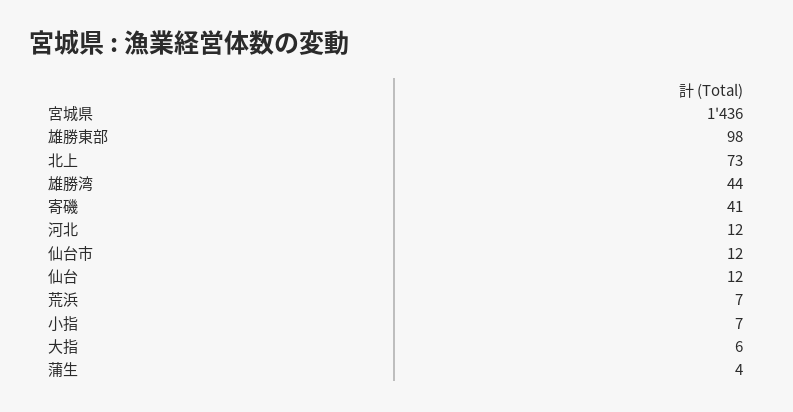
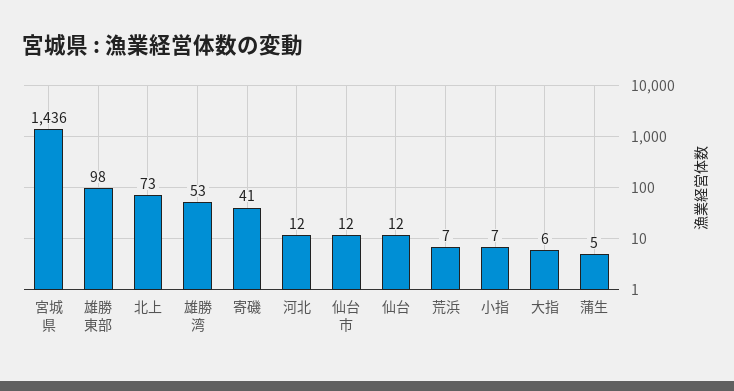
雄勝湾: 44 -> 53
蒲生: 4 -> 5

